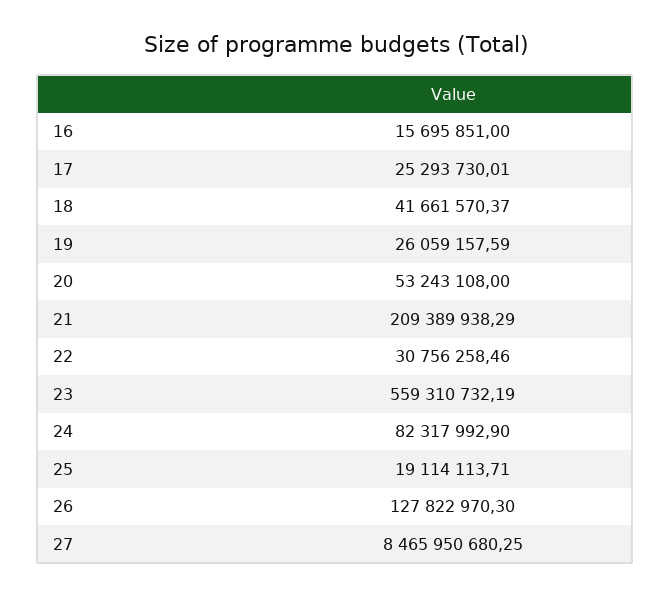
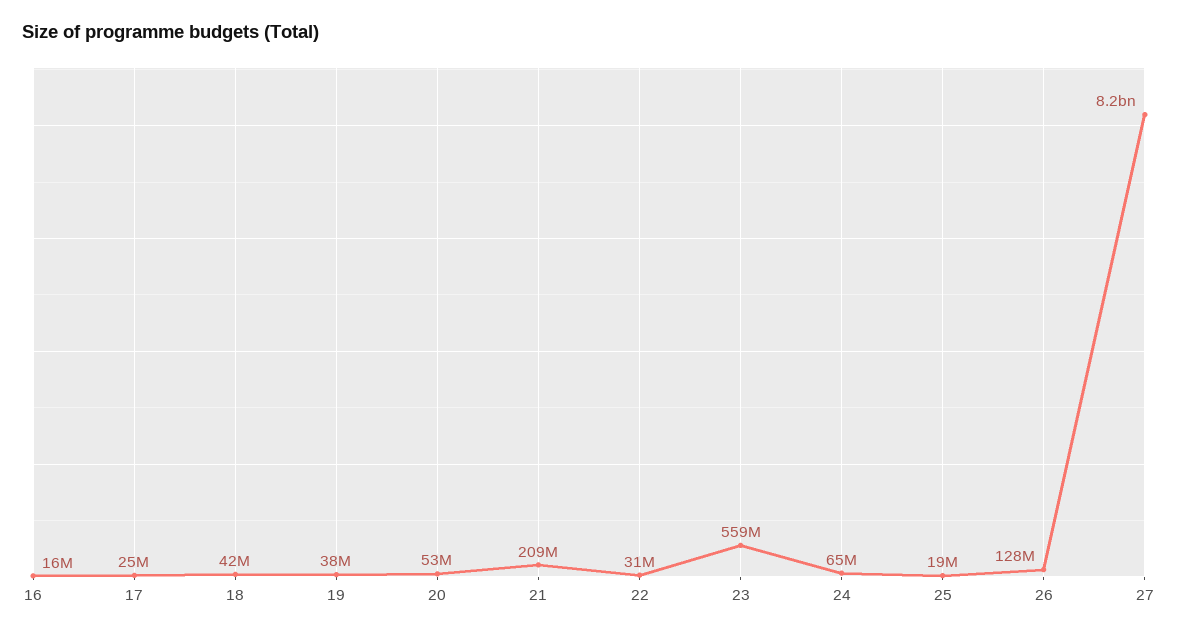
19: 26059157.59 -> 38000000
24: 82317992.9 -> 65000000
27: 8465950680.25 -> 8200000000

